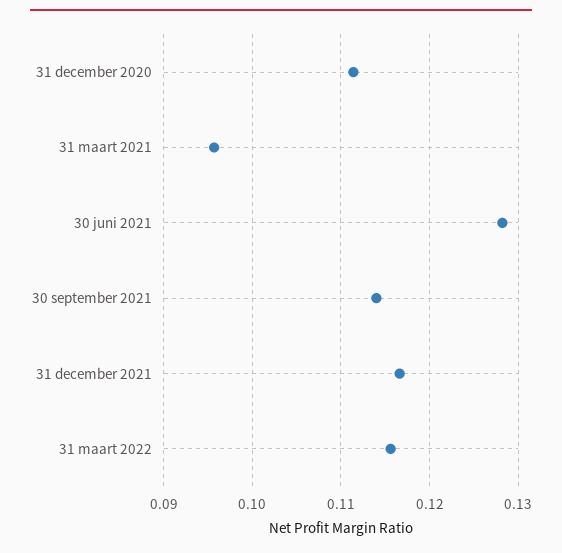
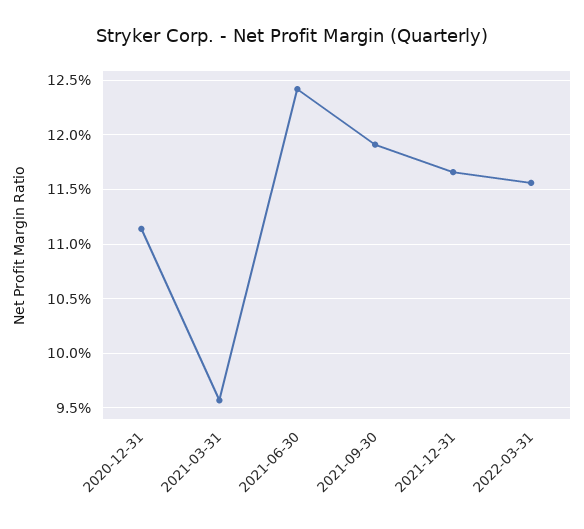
30 juni 2021: 0.128 -> 0.124
30 september 2021: 0.114 -> 0.119

